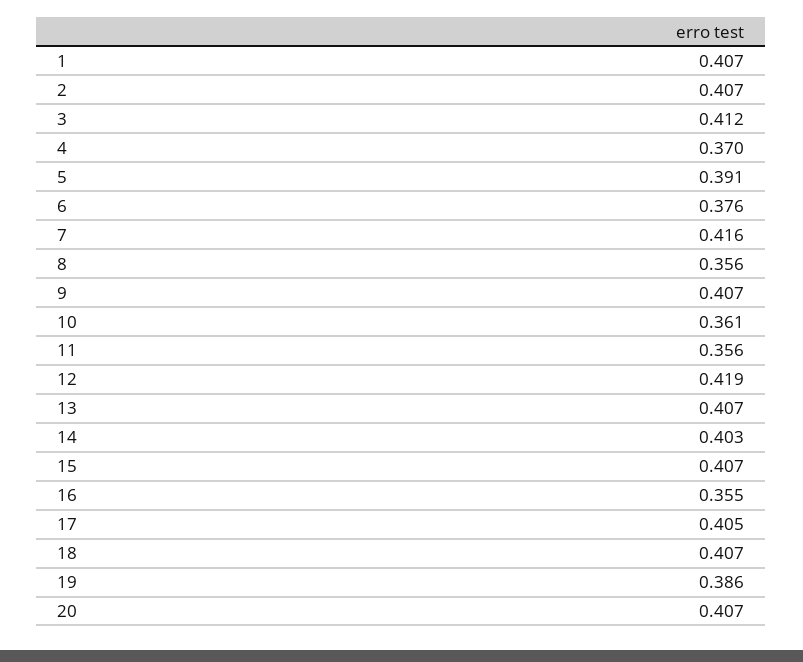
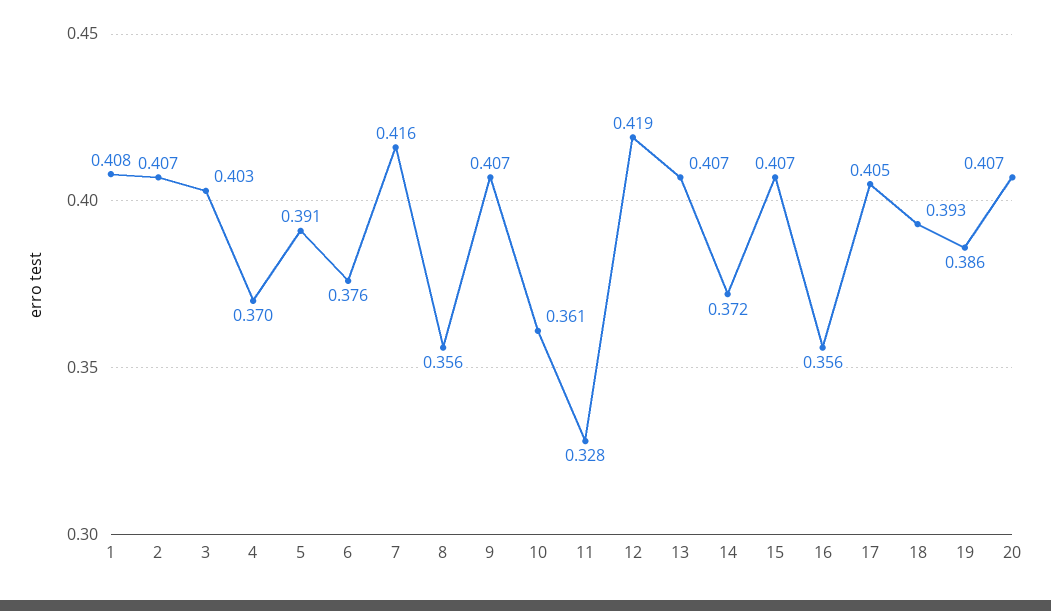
1: 0.407 -> 0.408
3: 0.412 -> 0.403
11: 0.356 -> 0.328
14: 0.403 -> 0.372
16: 0.355 -> 0.356
18: 0.407 -> 0.393

